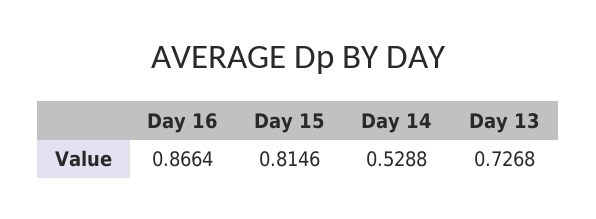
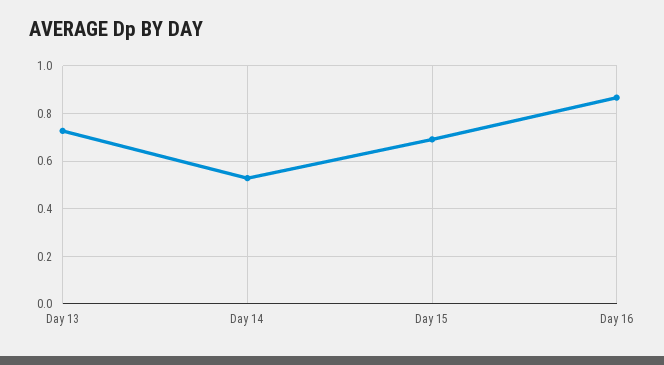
Day 15: 0.8146 -> 0.7

